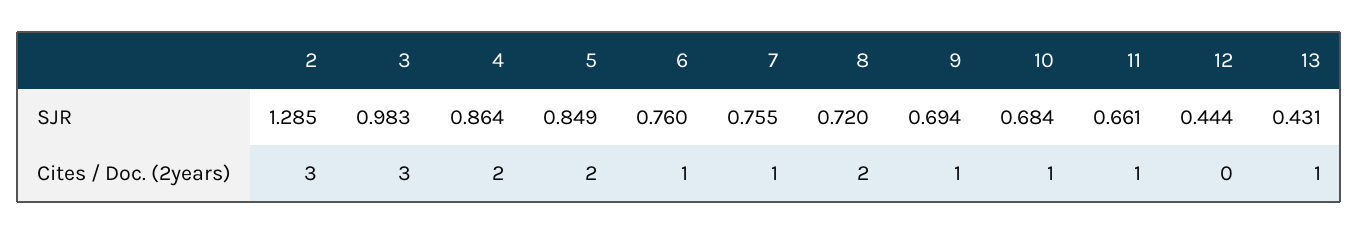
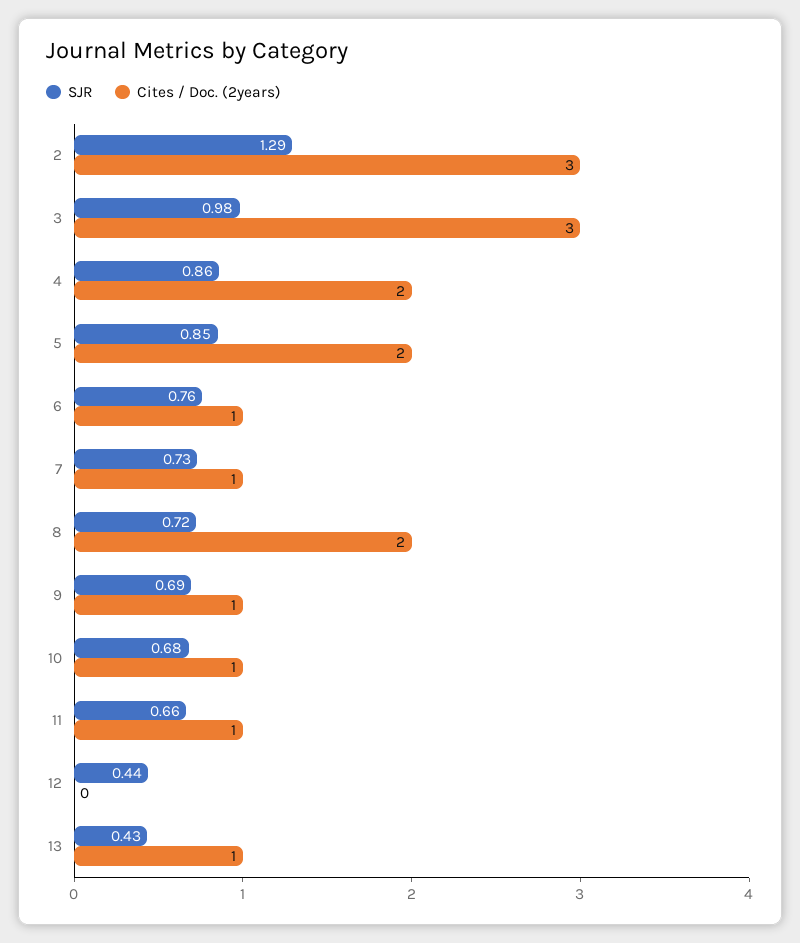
SJR, 7: 0.755 -> 0.73

